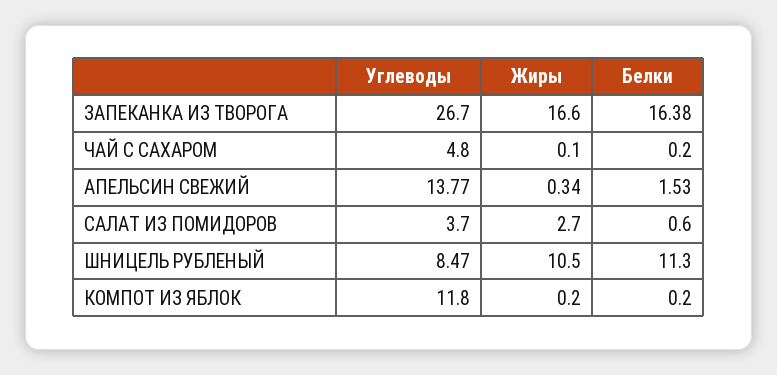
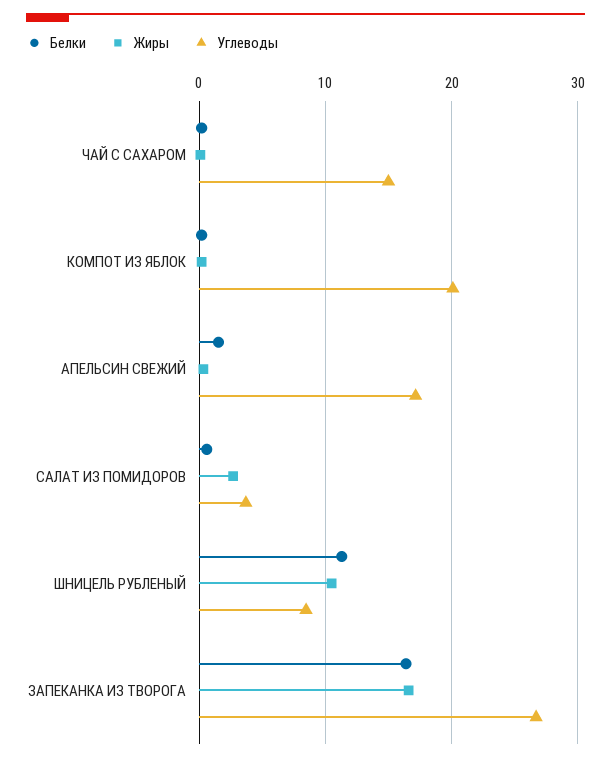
Углеводы, ЧАЙ С САХАРОМ: 4.8 -> 15
Углеводы, АПЕЛЬСИН СВЕЖИЙ: 13.77 -> 17
Углеводы, КОМПОТ ИЗ ЯБЛОК: 11.8 -> 20

